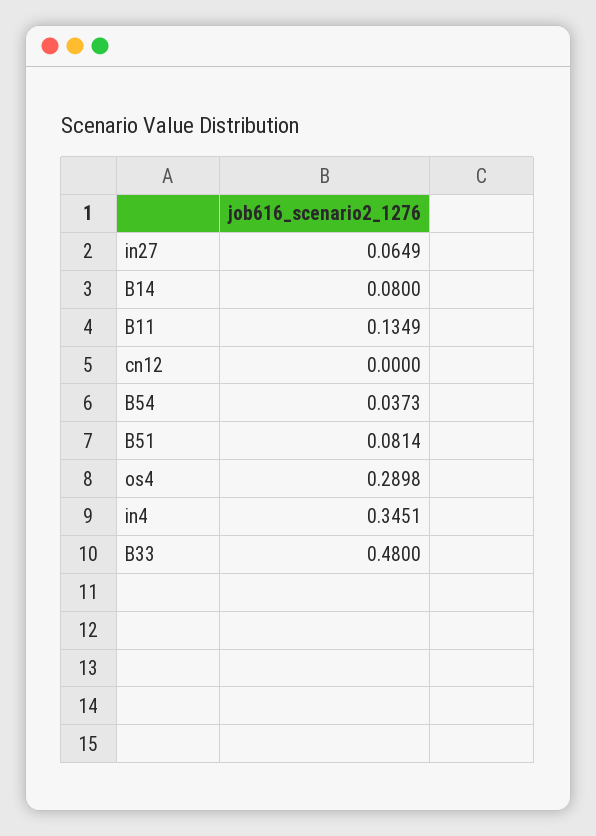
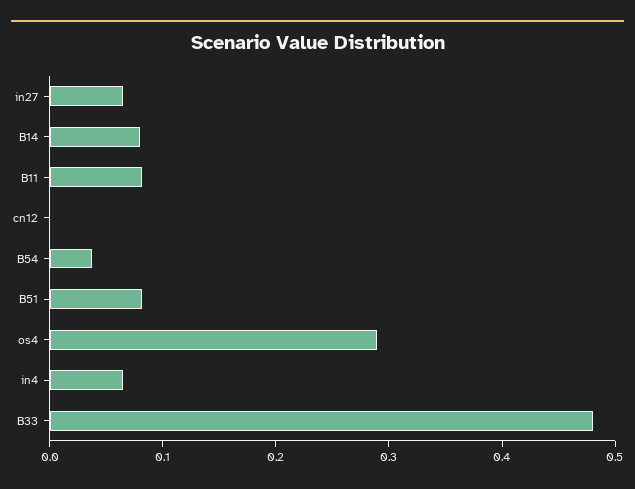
B11: 0.1349 -> 0.08
in4: 0.3451 -> 0.06

